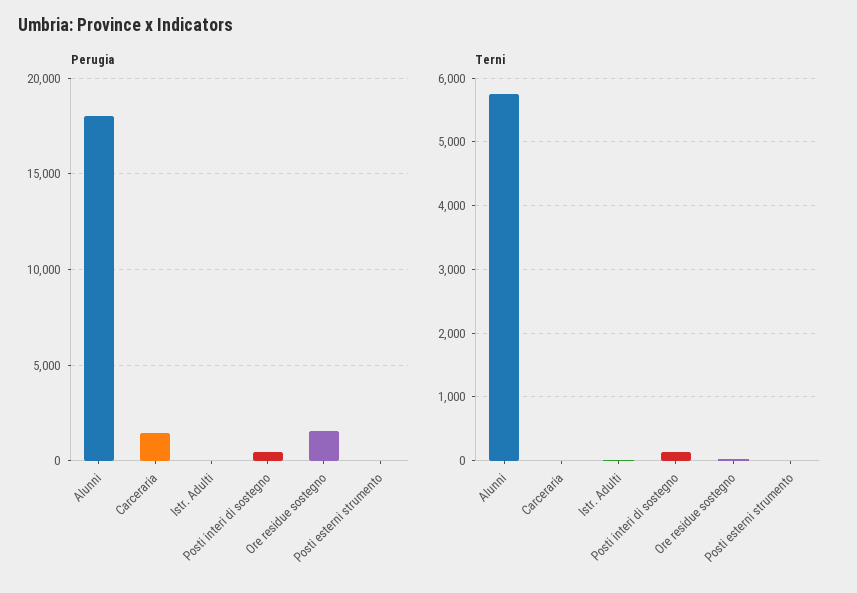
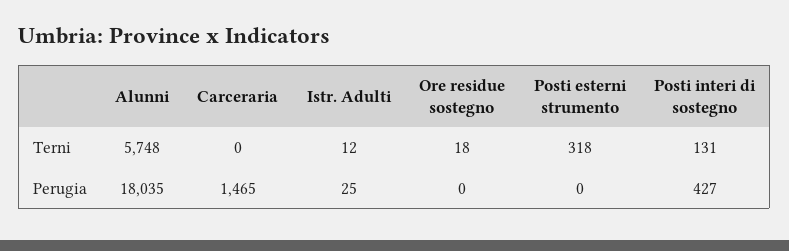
Perugia, Ore residue sostegno: 1500 -> 0
Terni, Posti esterni strumento: 0 -> 318

